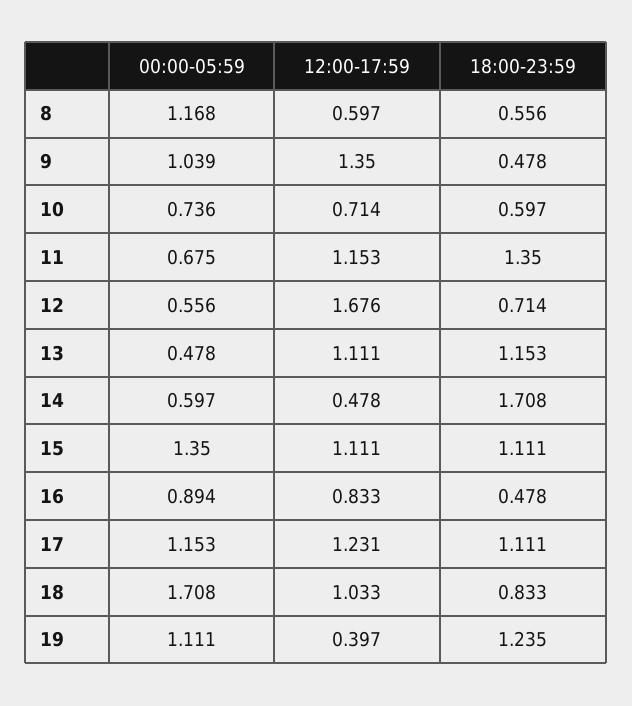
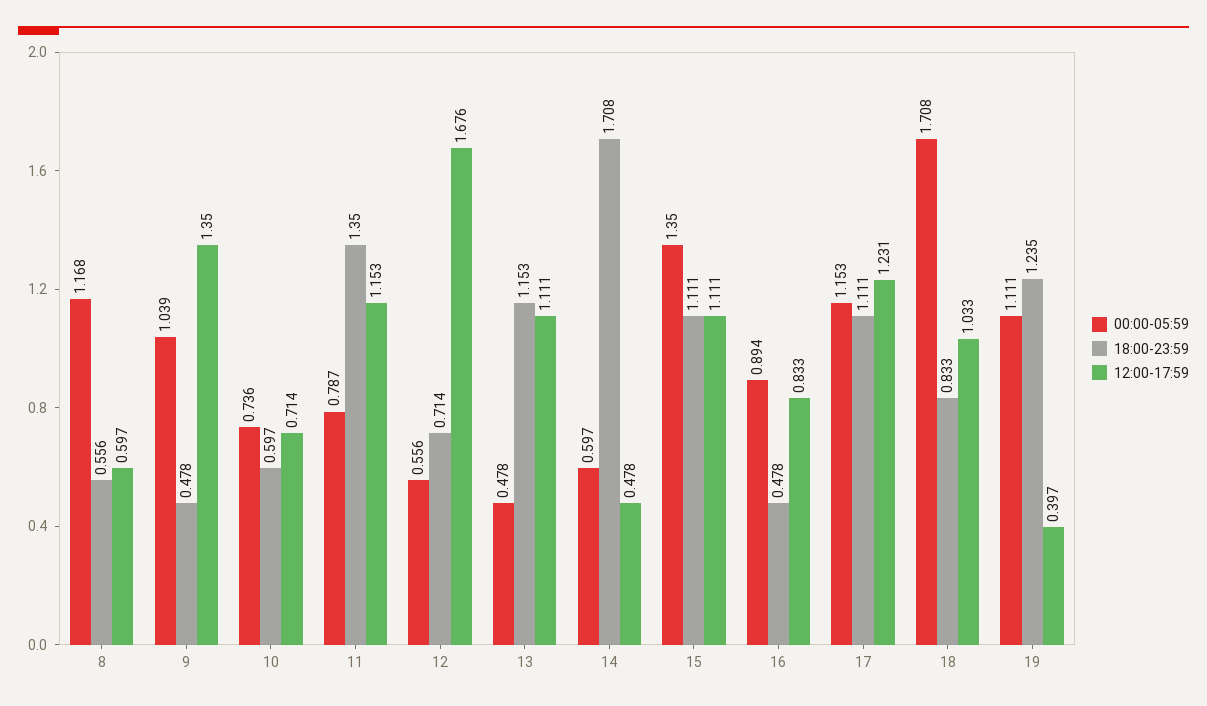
00:00-05:59, 11: 0.675 -> 0.787

